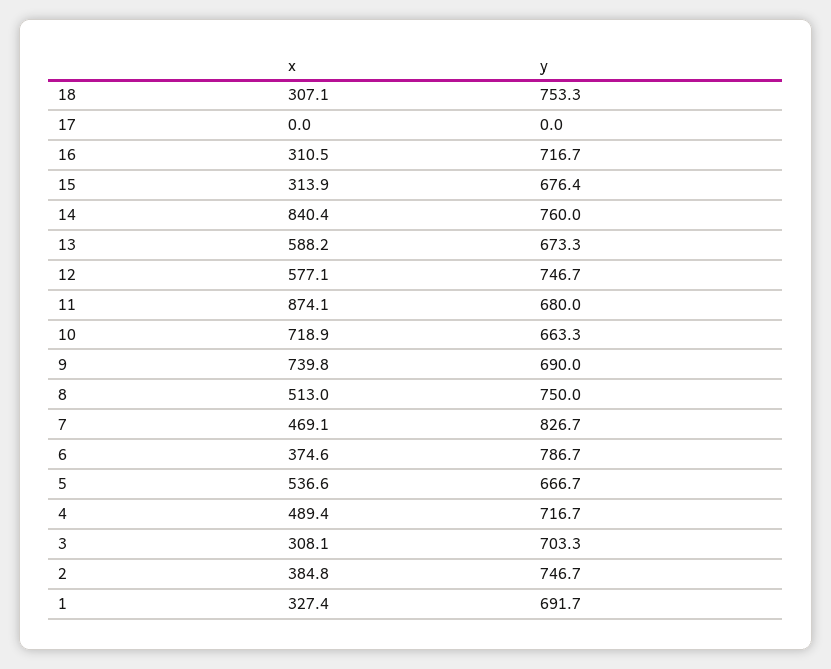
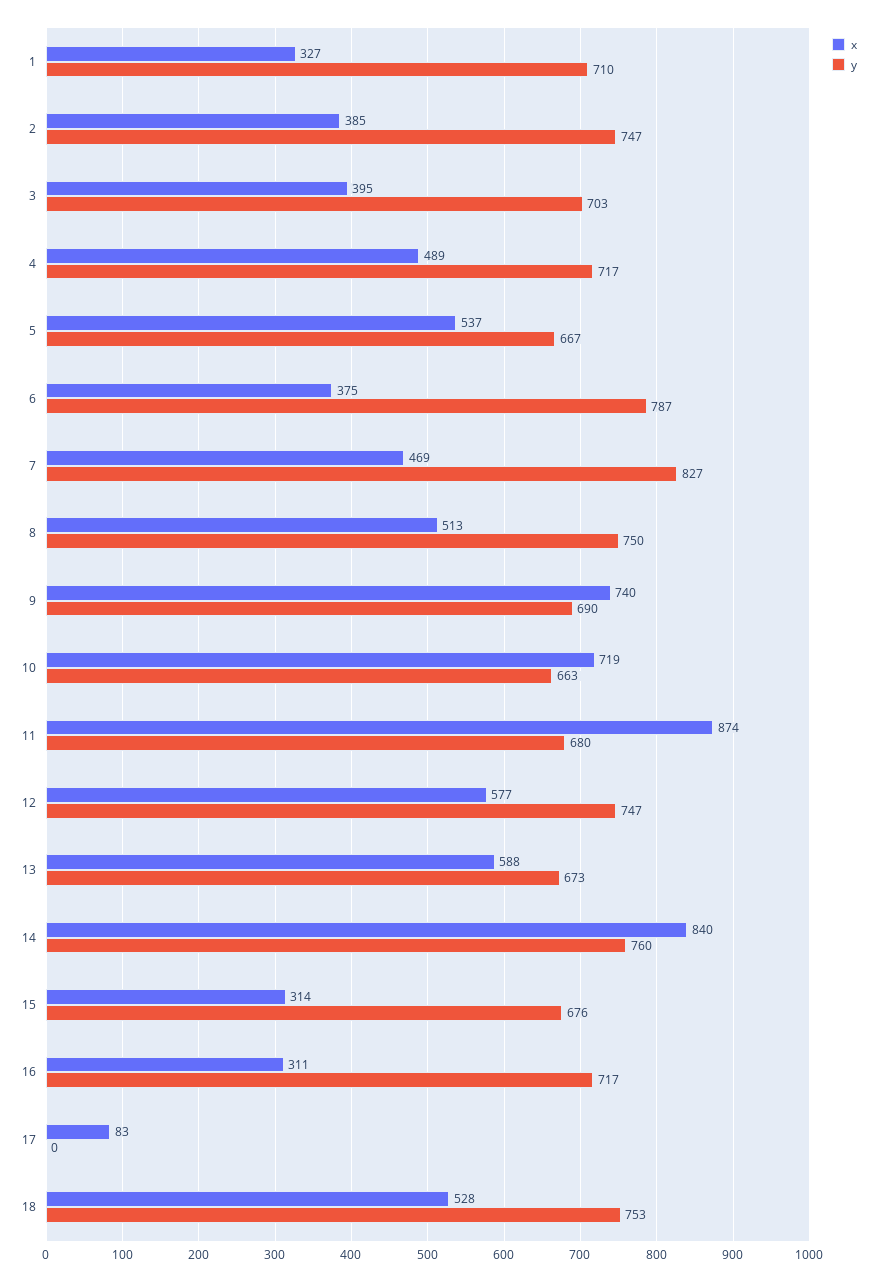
x, 18: 307.1 -> 528
x, 17: 0 -> 83
x, 3: 308.1 -> 395
y, 1: 691.7 -> 710

